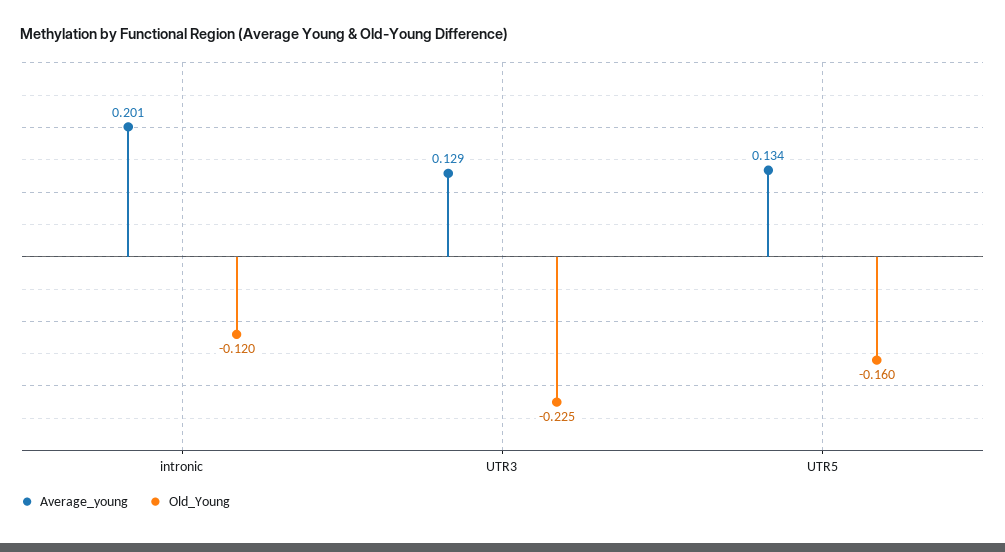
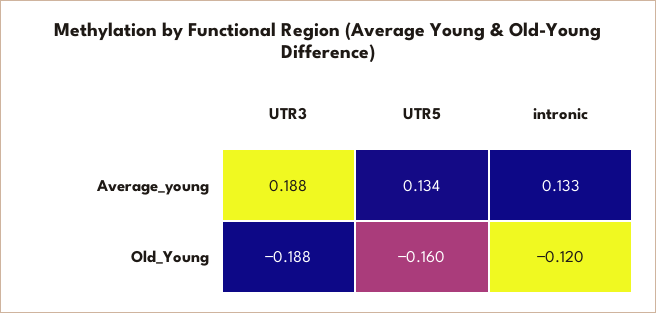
Average_young, intronic: 0.201 -> 0.133
Average_young, UTR3: 0.129 -> 0.188
Old_Young, UTR3: -0.225 -> -0.188

